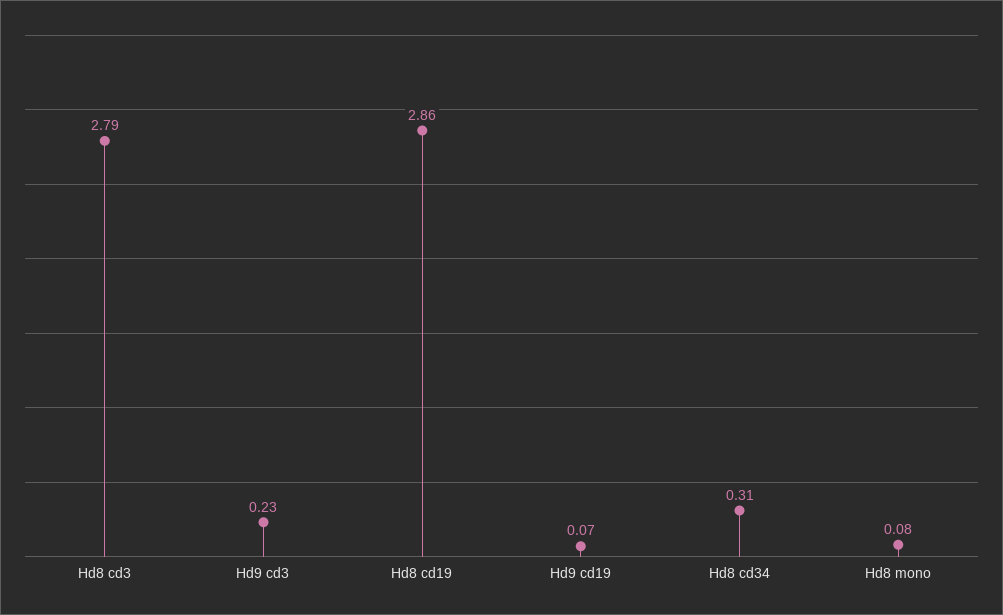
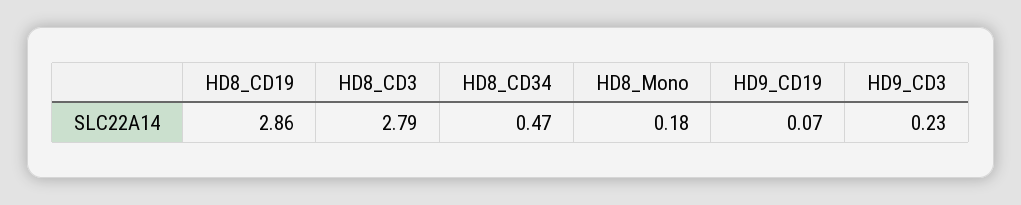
Hd8 cd34: 0.31 -> 0.47
Hd8 mono: 0.08 -> 0.18

